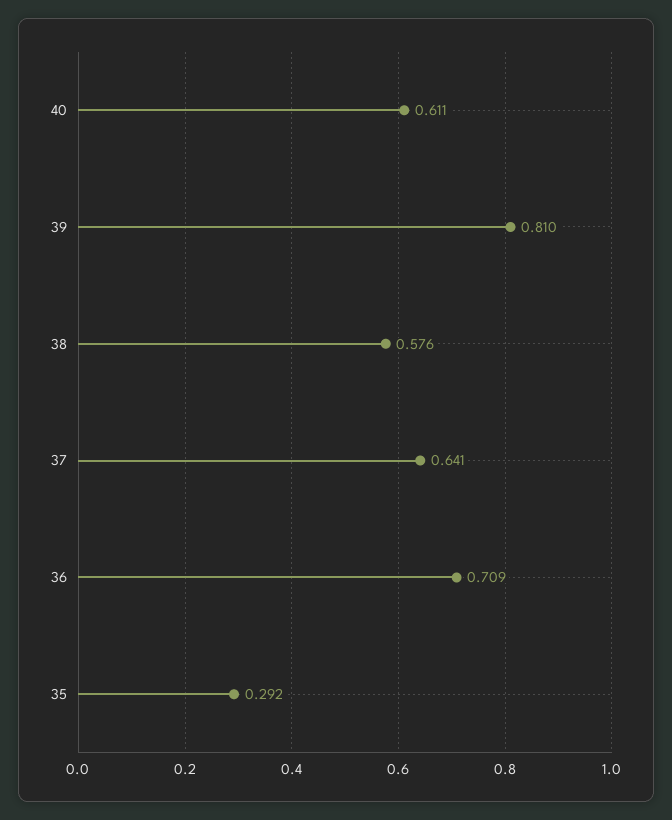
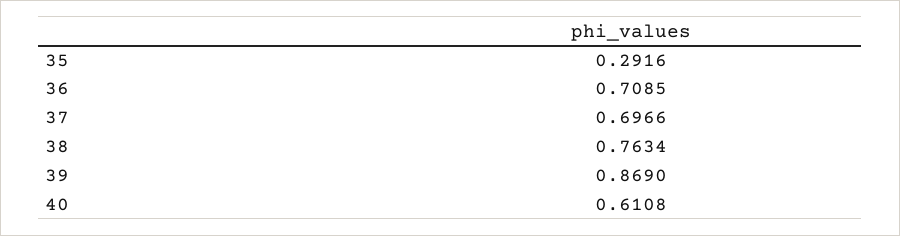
39: 0.81 -> 0.869
38: 0.576 -> 0.7634
37: 0.641 -> 0.6966

